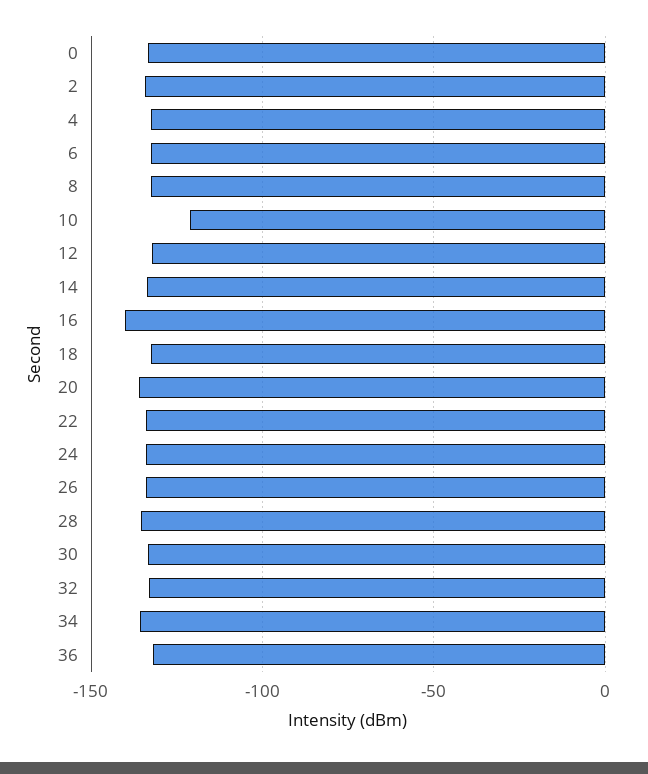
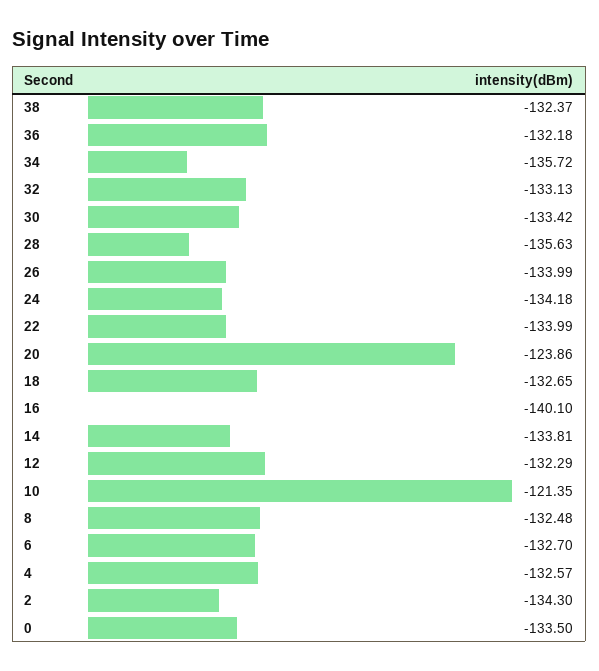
20: -135 -> -123.86
38: none -> -132.37

